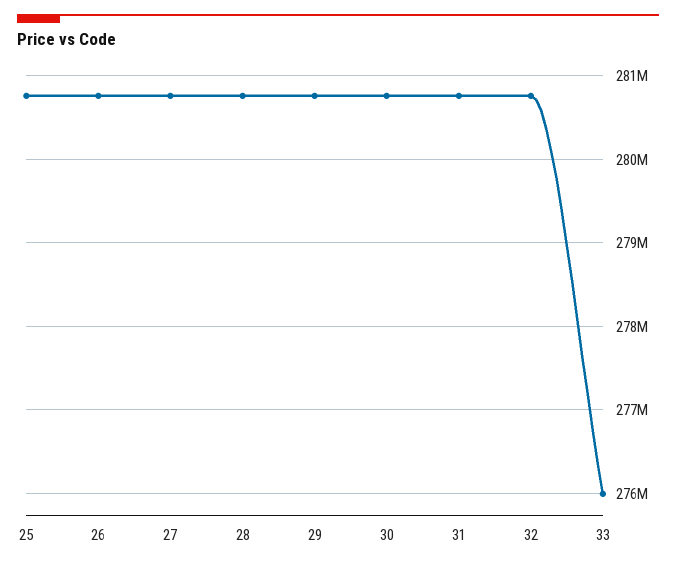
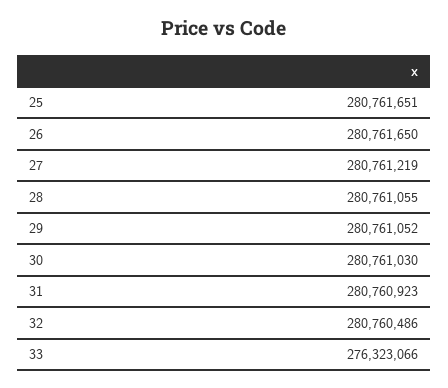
33: 276000000 -> 276323066

